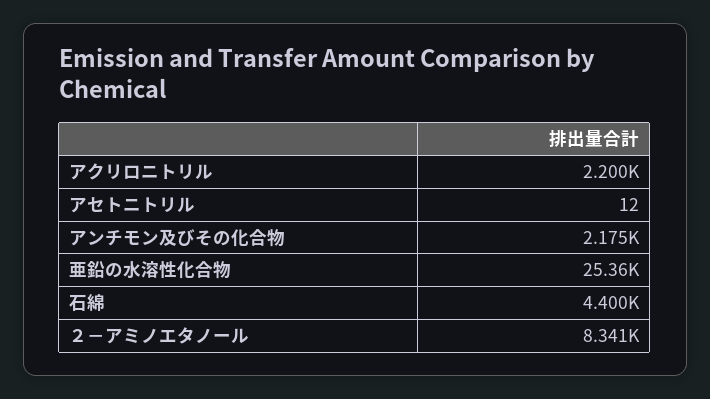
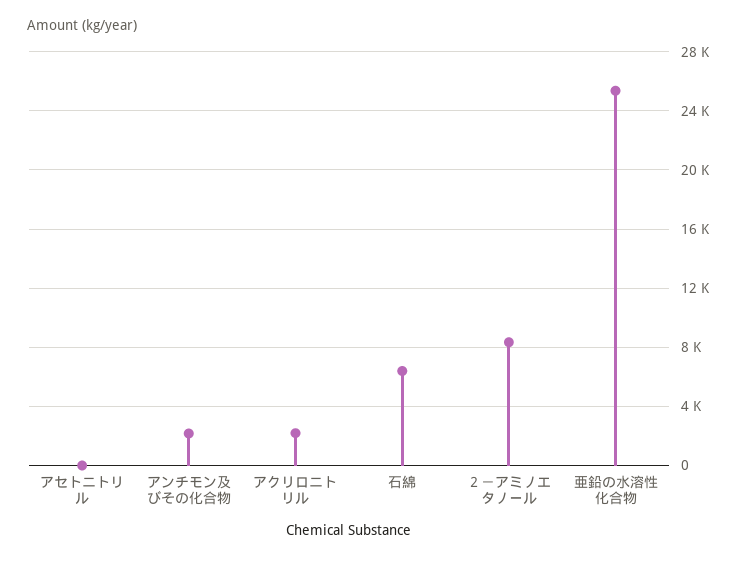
石綿: 4400 -> 6500

